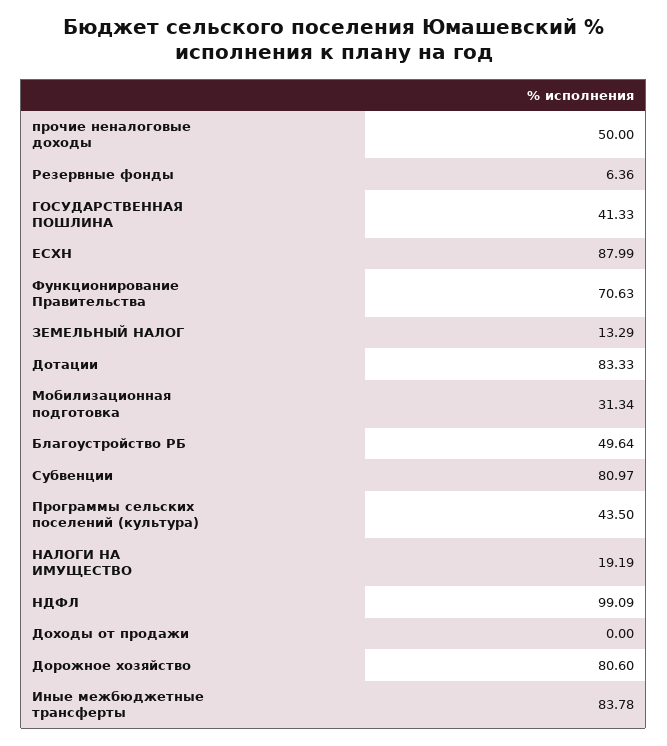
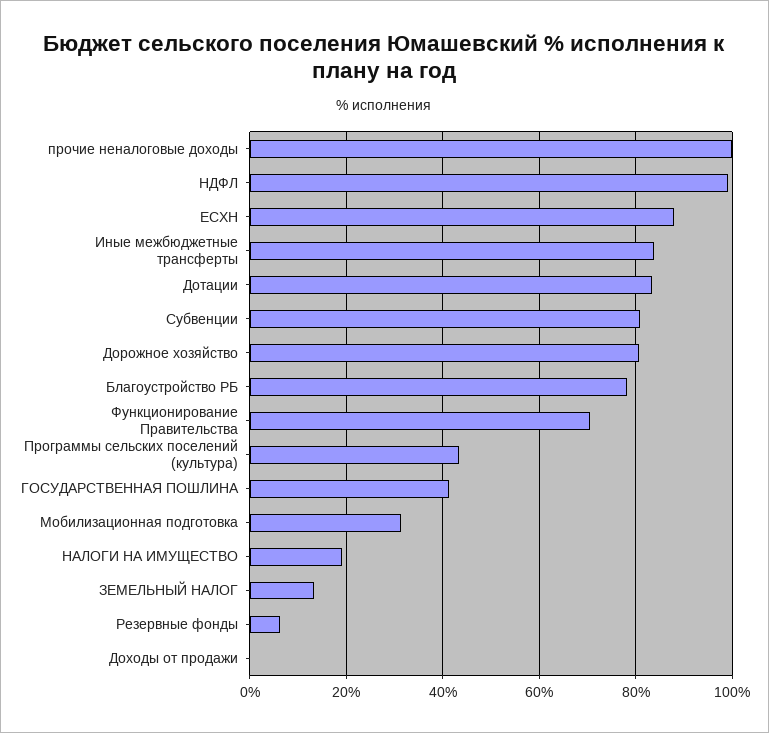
прочие неналоговые доходы: 50 -> 100
Благоустройство РБ: 49.64 -> 78

